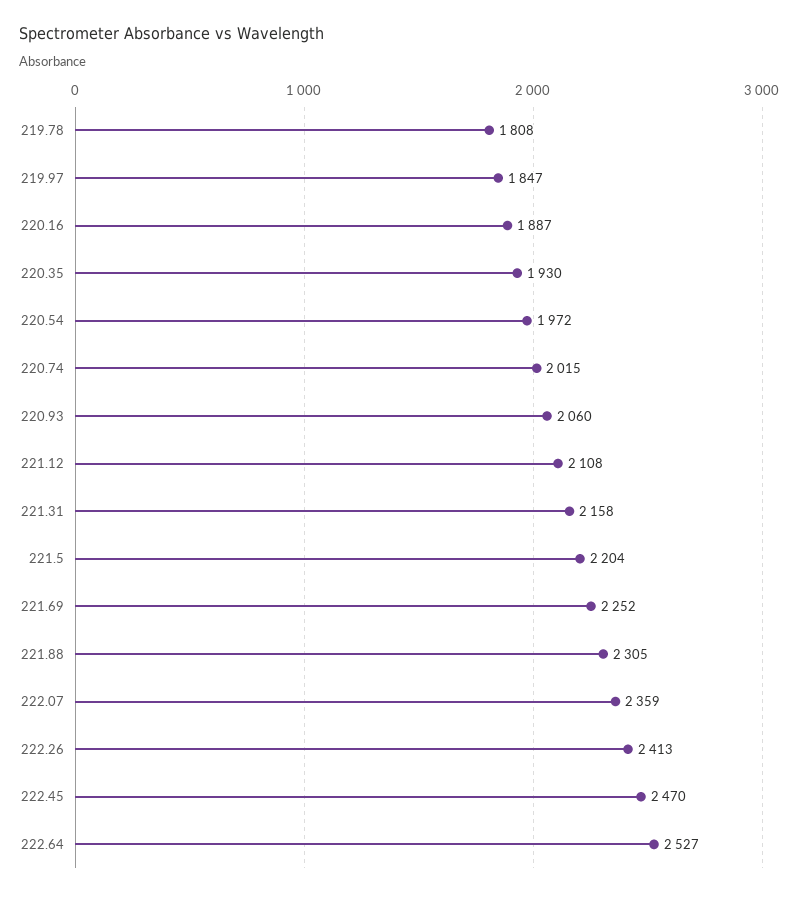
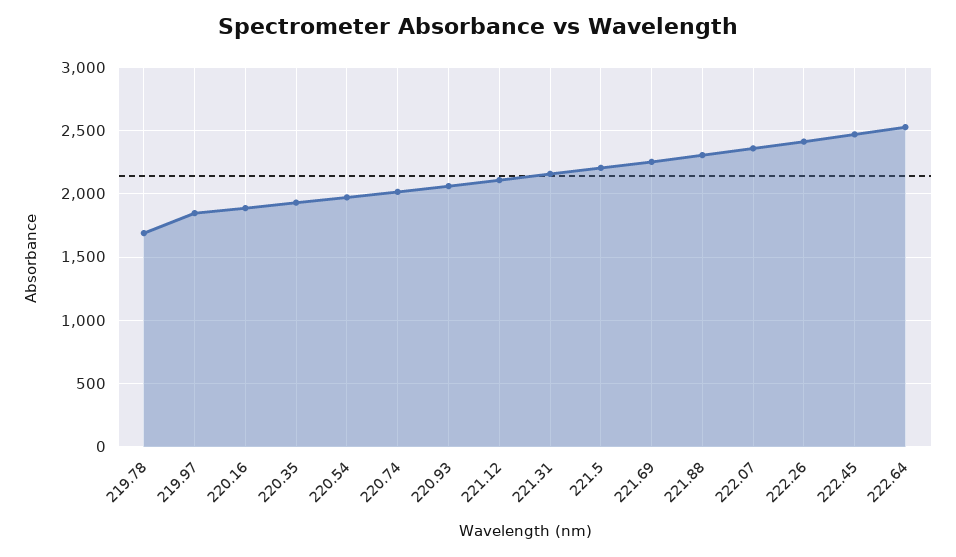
219.78: 1808 -> 1700

